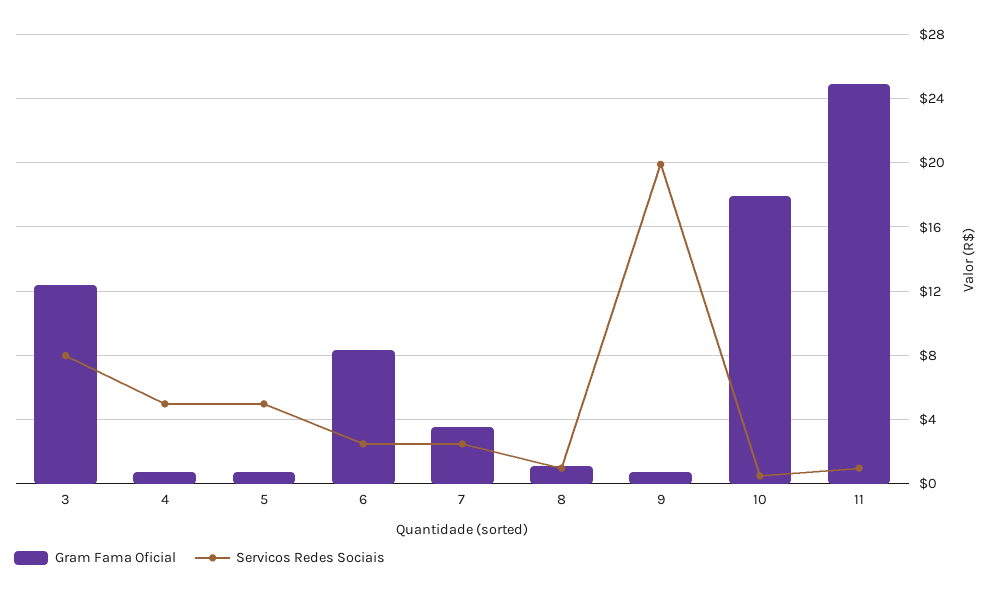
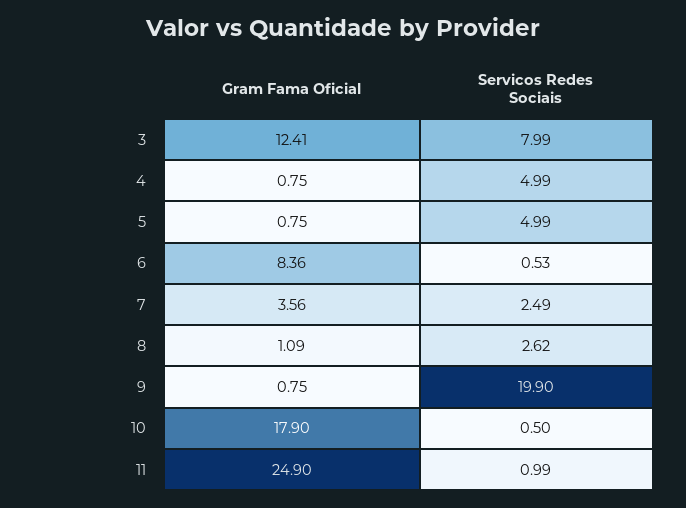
Servicos Redes Sociais, 6: 2.5 -> 0.53
Servicos Redes Sociais, 8: 1 -> 2.62

